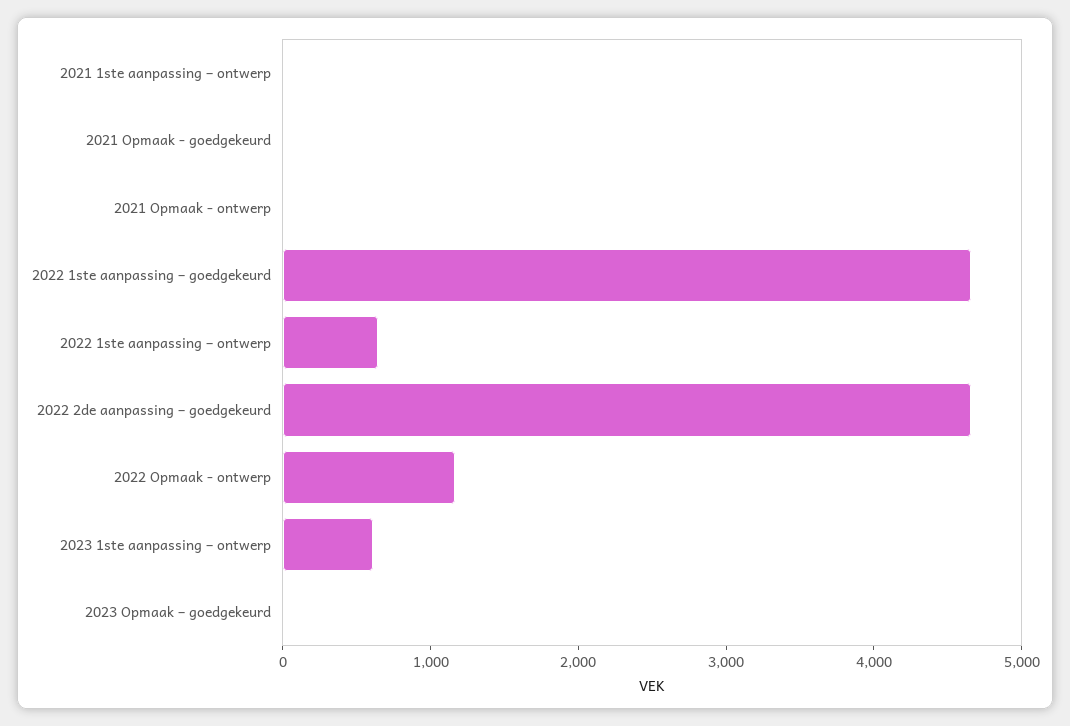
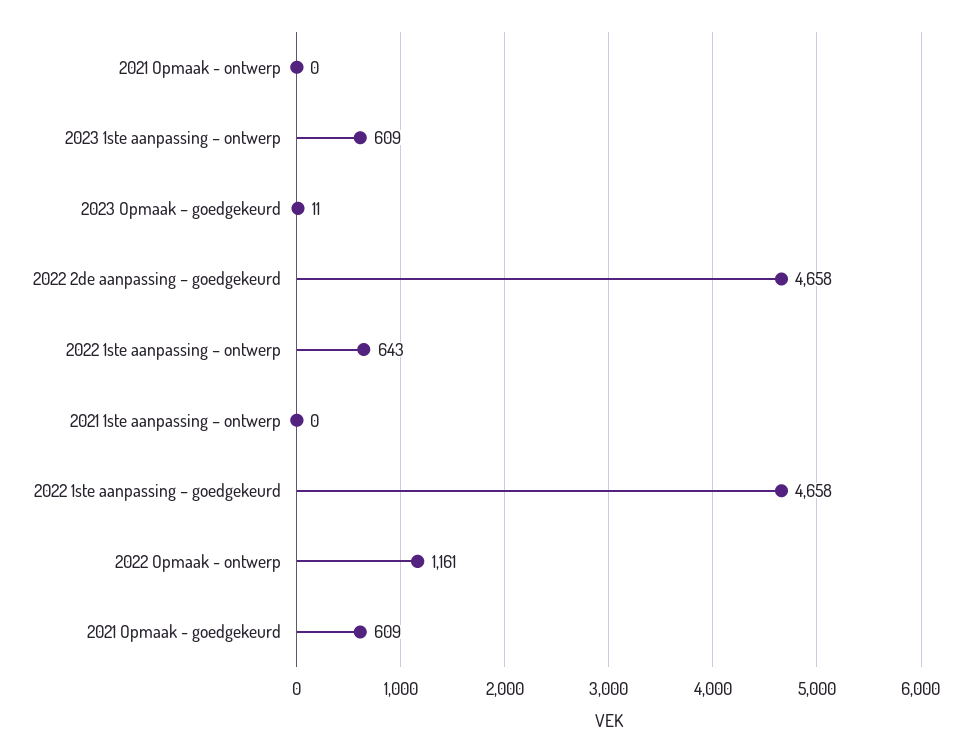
2021 Opmaak - goedgekeurd: 0 -> 609

